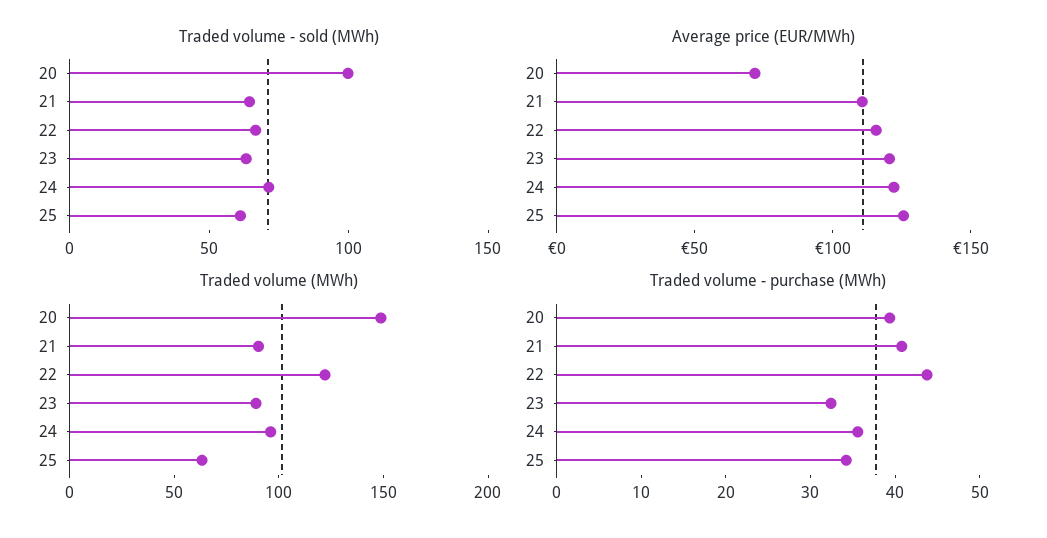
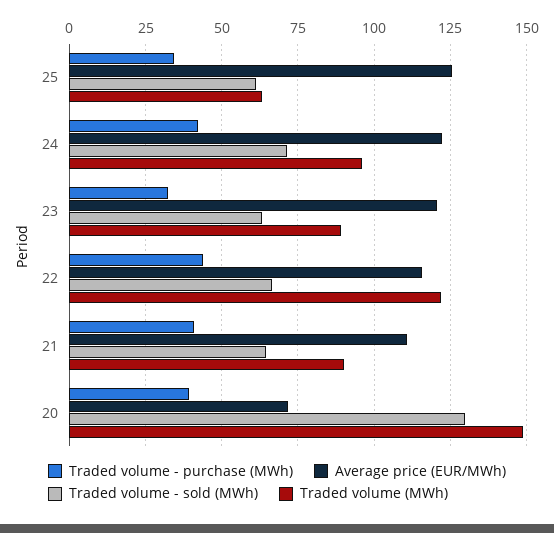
Traded volume - sold (MWh), 20: 100 -> 130
Traded volume - purchase (MWh), 24: 36 -> 42.5

